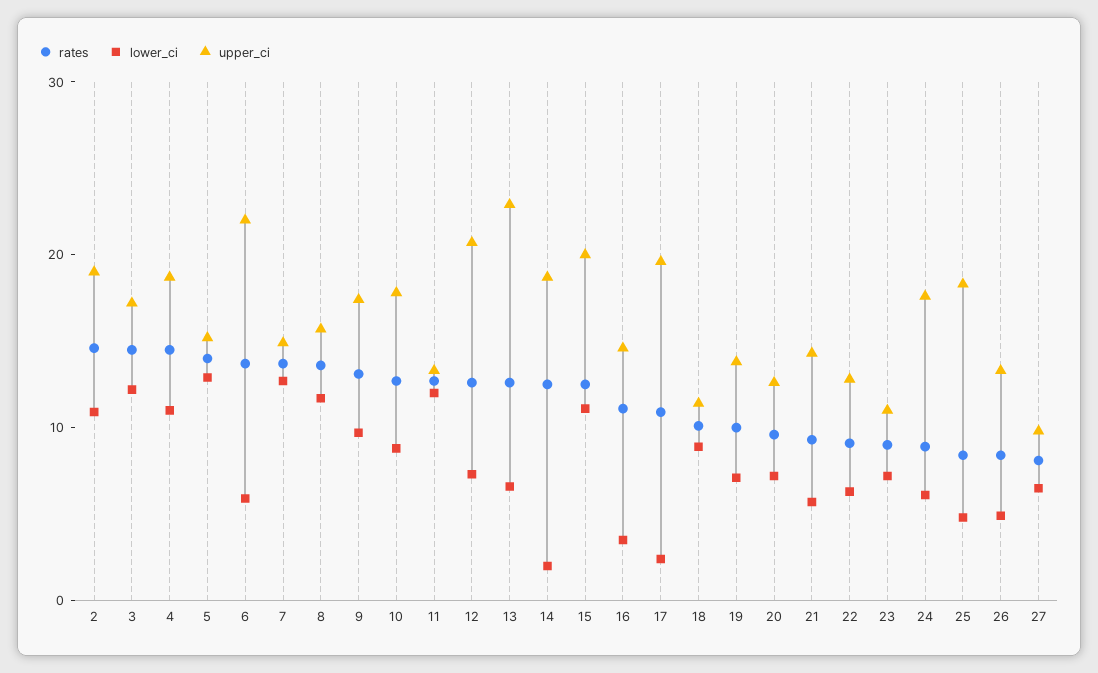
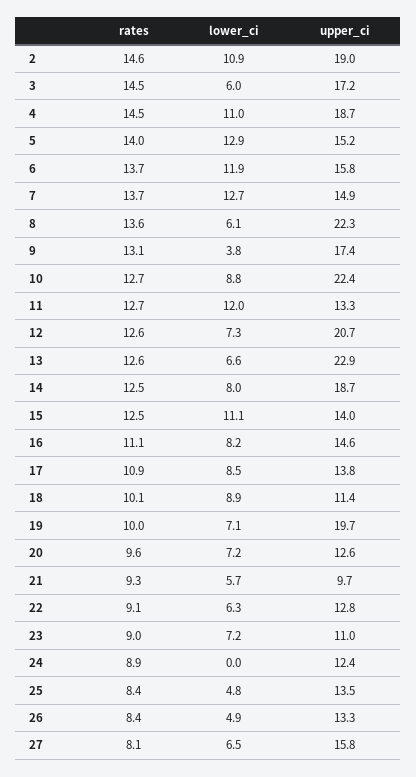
lower_ci, 3: 12 -> 6
lower_ci, 6: 6 -> 11.9
upper_ci, 6: 22 -> 15.8
lower_ci, 8: 12 -> 6.1
upper_ci, 8: 16 -> 22.3
lower_ci, 9: 10 -> 3.8
upper_ci, 10: 18 -> 22.4
lower_ci, 14: 2 -> 8
upper_ci, 15: 20 -> 14
lower_ci, 16: 4 -> 8.2
lower_ci, 17: 2 -> 8.5
upper_ci, 17: 20 -> 13.8
upper_ci, 19: 14 -> 19.7
upper_ci, 21: 14 -> 9.7
lower_ci, 24: 6 -> 0
upper_ci, 24: 18 -> 12.4
upper_ci, 25: 18 -> 13.5
upper_ci, 27: 10 -> 15.8

